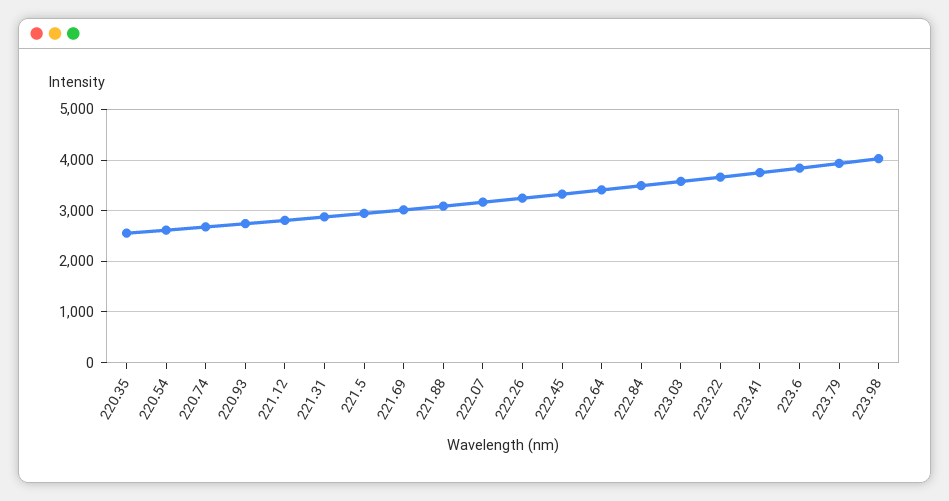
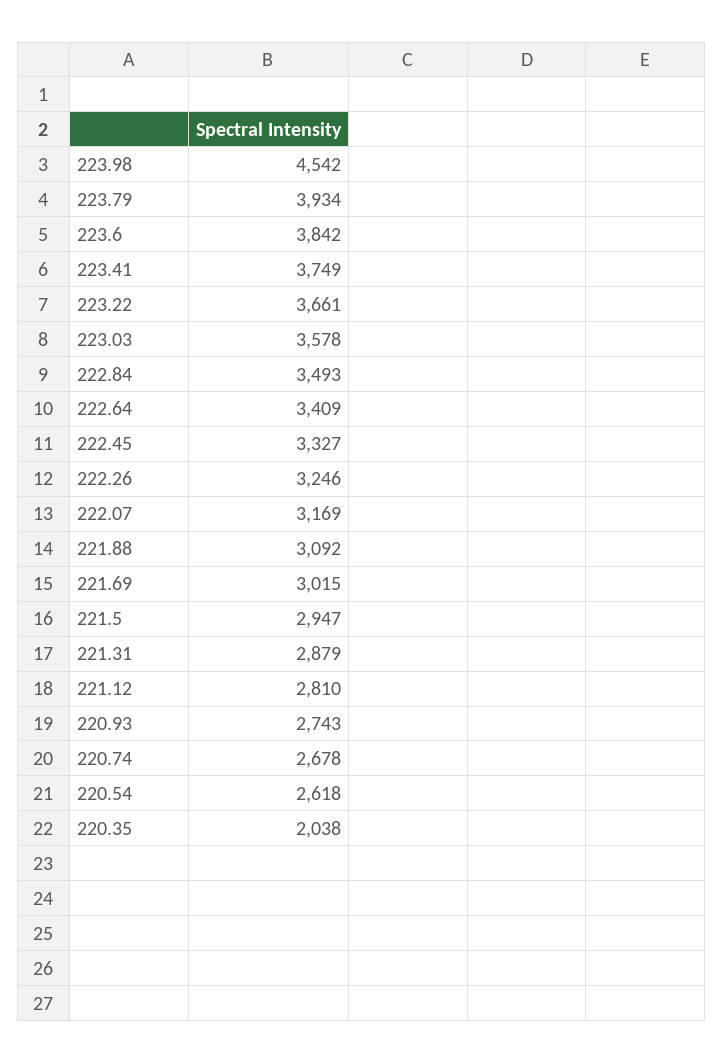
220.35: 2600 -> 2038
223.98: 4000 -> 4542

